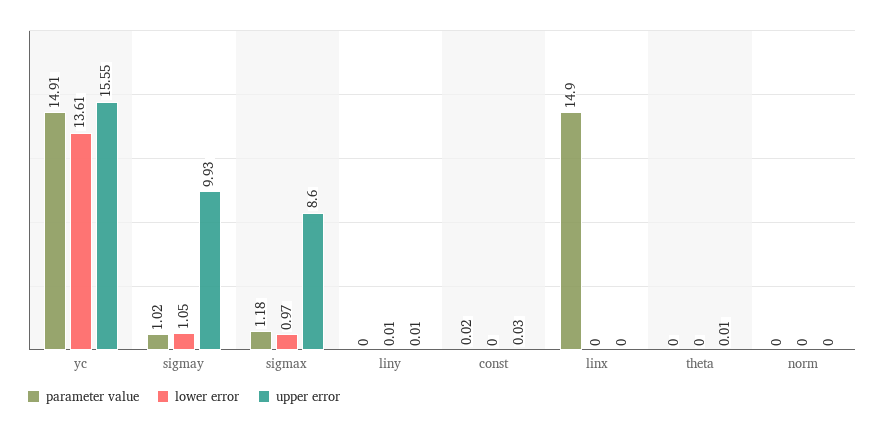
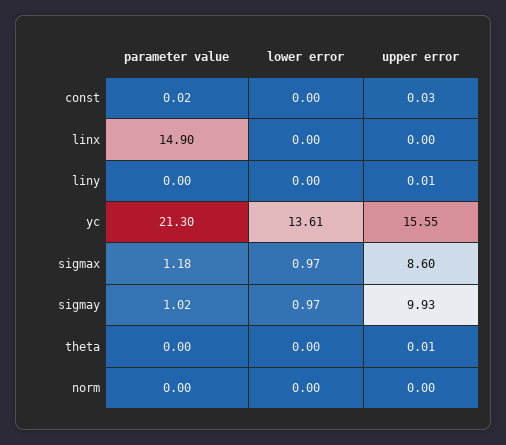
parameter value, yc: 14.91 -> 21.3
lower error, sigmay: 1.05 -> 0.97
lower error, liny: 0.01 -> 0

